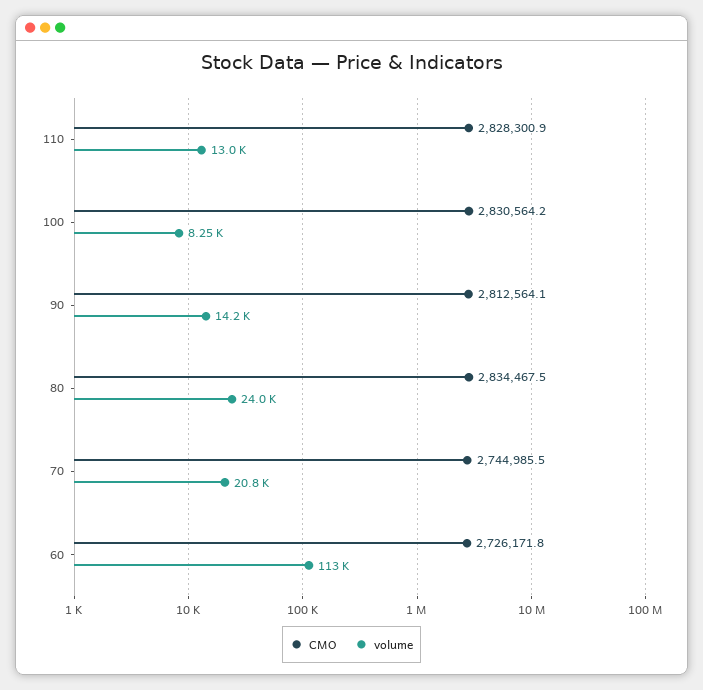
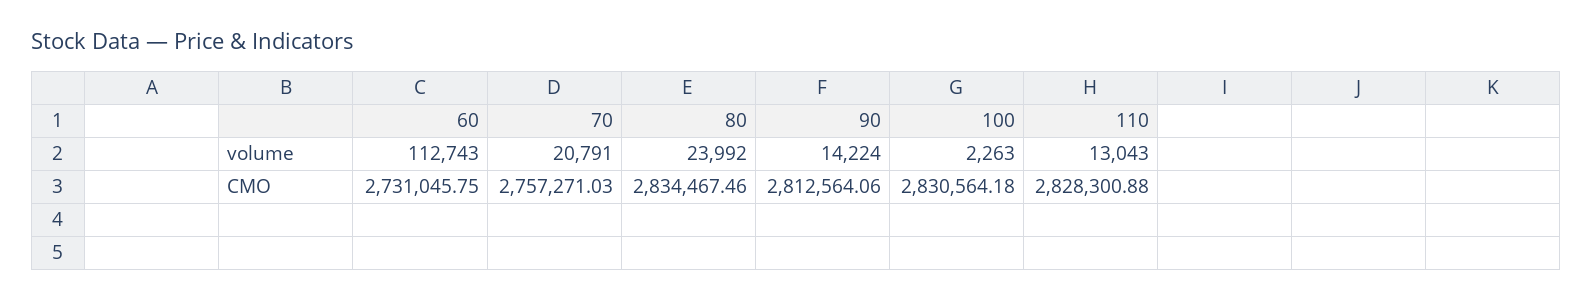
volume, 100: 8250 -> 2263
CMO, 70: 2744985.5 -> 2757271.03
CMO, 60: 2726171.8 -> 2731045.75

